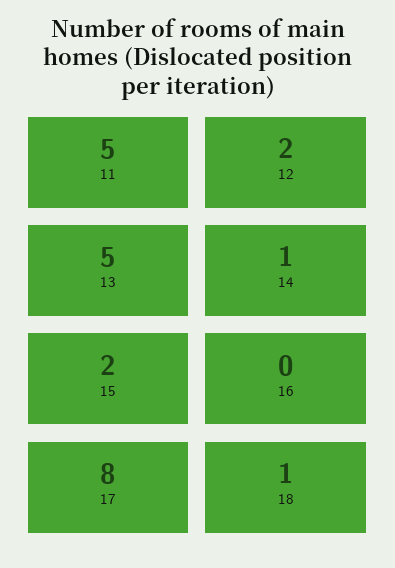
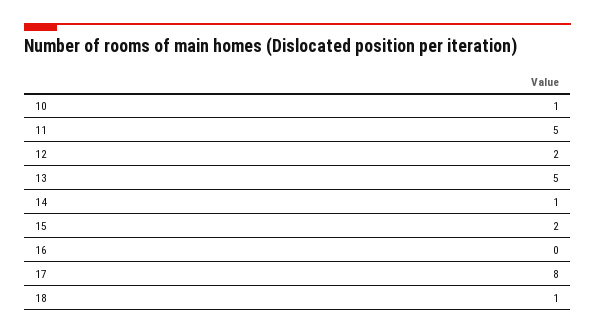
10: none -> 1

